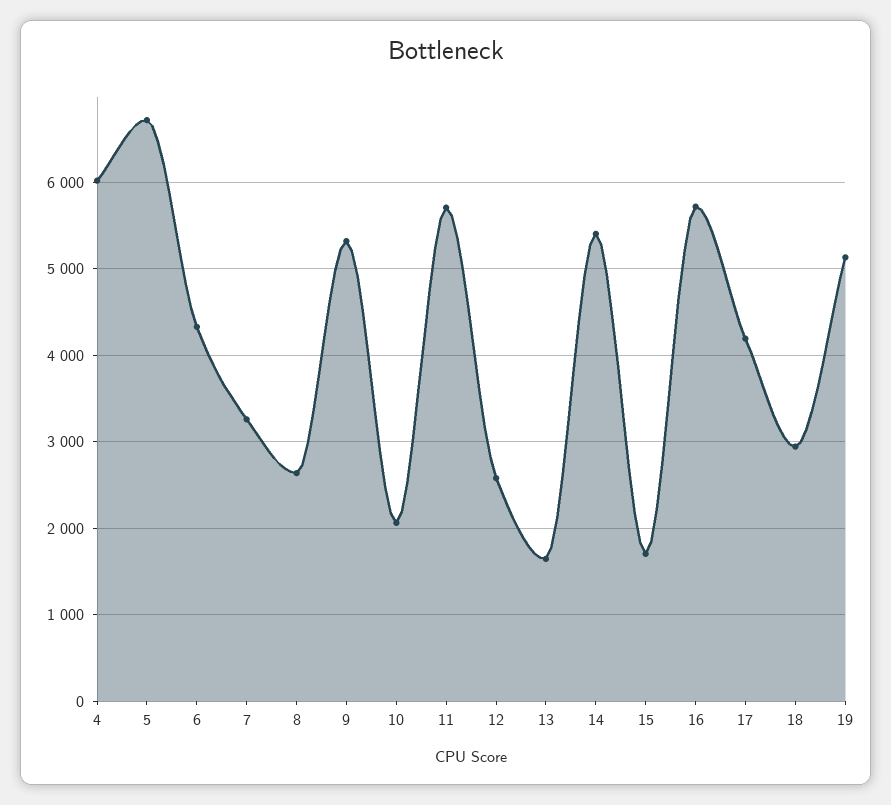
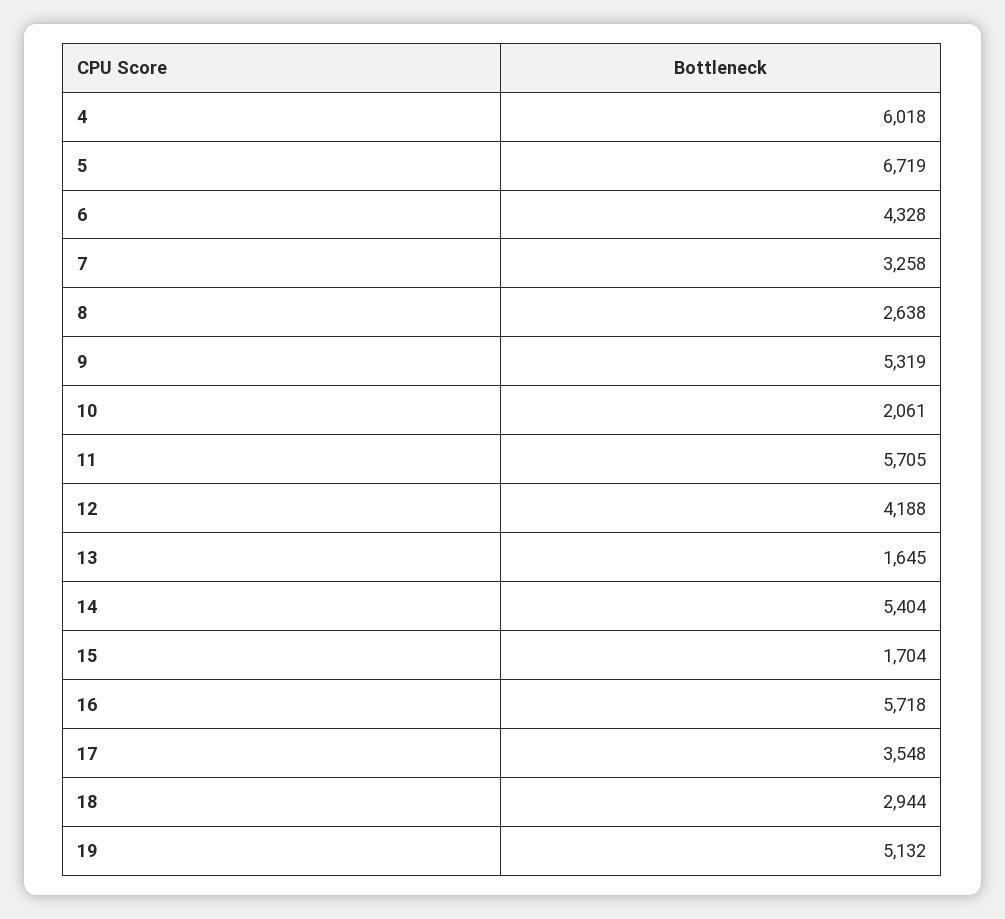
12: 2600 -> 4188
17: 4200 -> 3548

